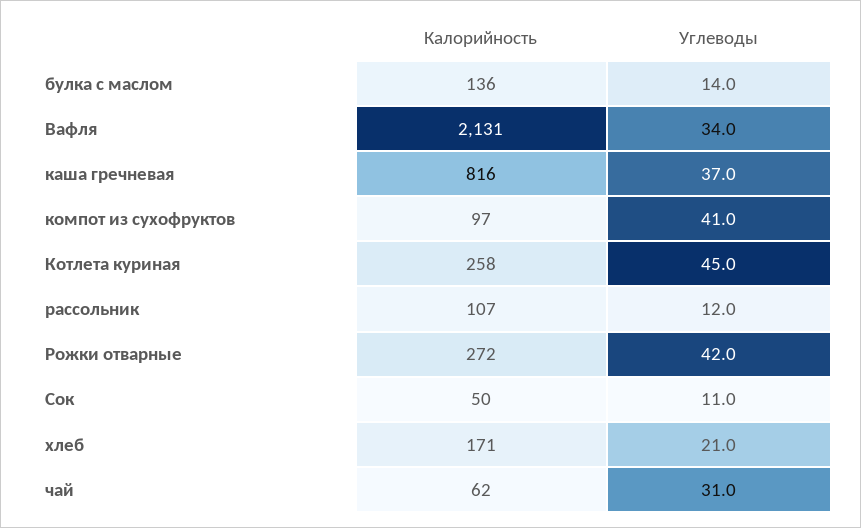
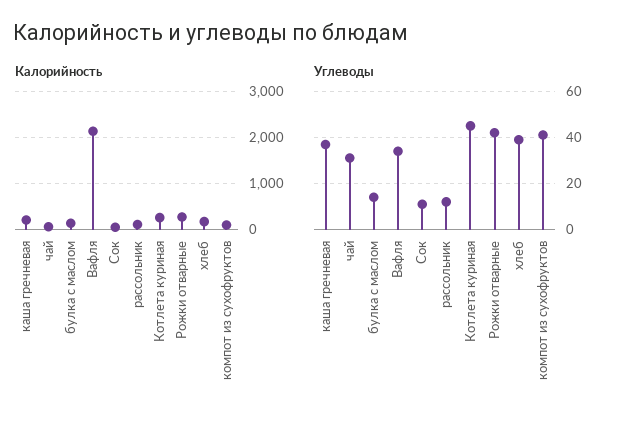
Калорийность, каша гречневая: 816 -> 200
Углеводы, хлеб: 21 -> 40

